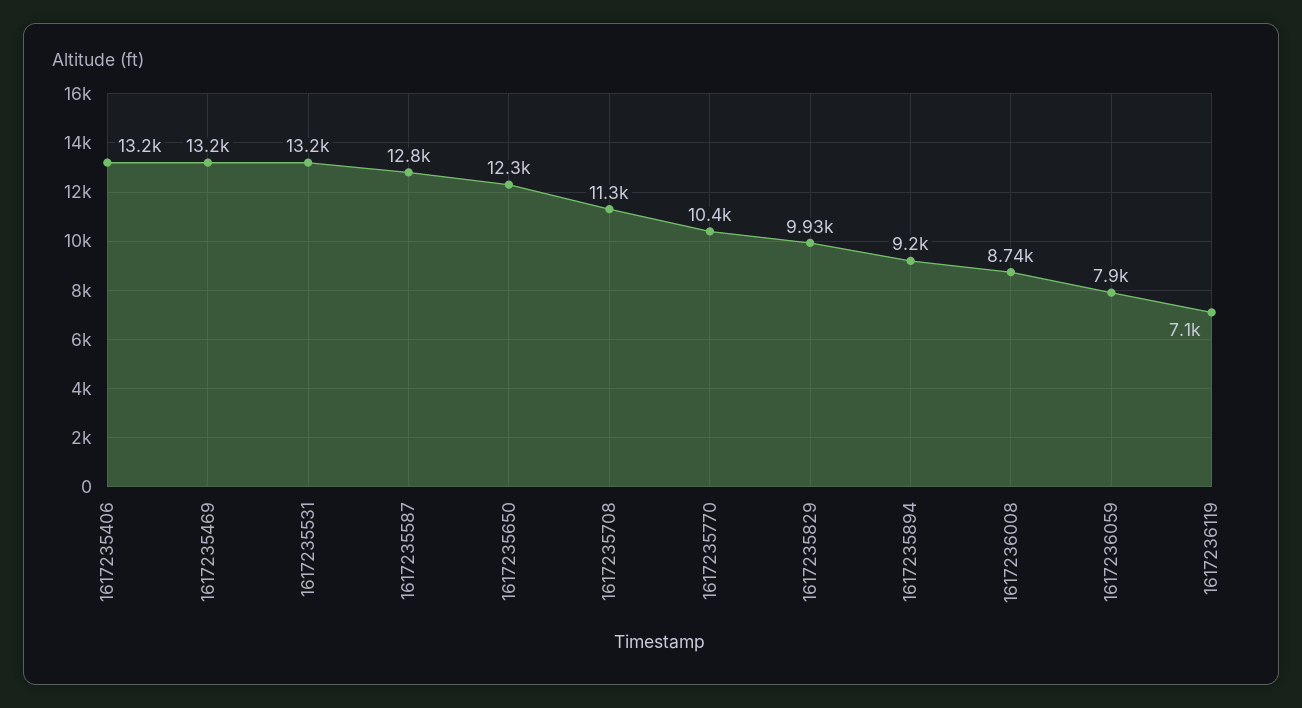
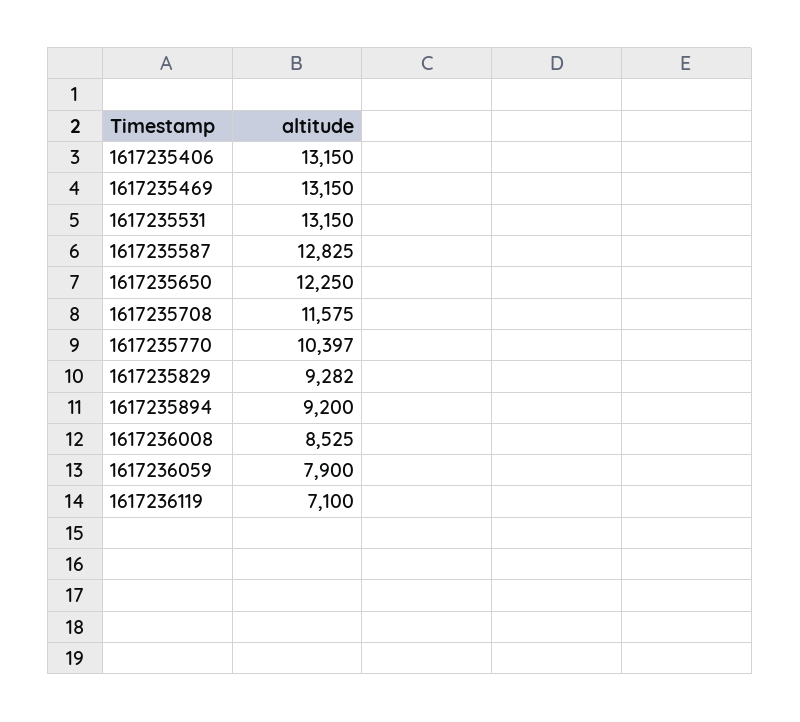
1617235708: 11300 -> 11575
1617235829: 9930 -> 9282
1617236008: 8740 -> 8525

